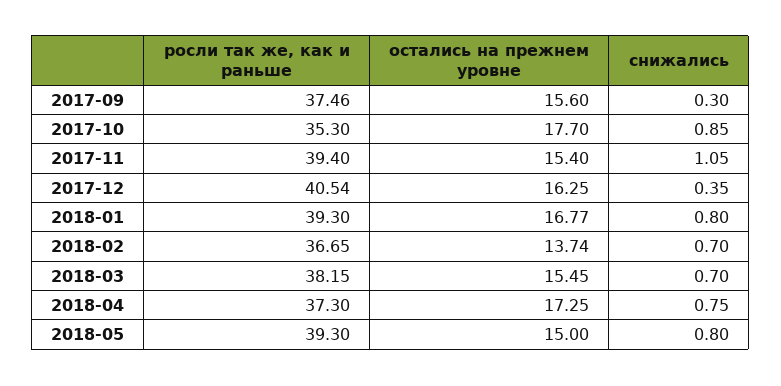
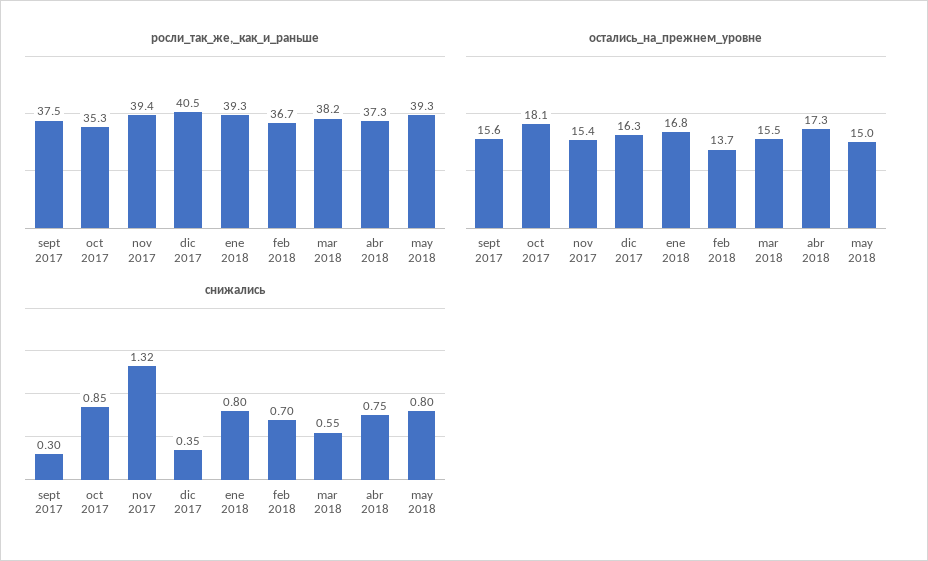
остались на прежнем уровне, 2017-10: 17.7 -> 18.1
снижались, 2017-11: 1.05 -> 1.32
снижались, 2018-03: 0.7 -> 0.55

